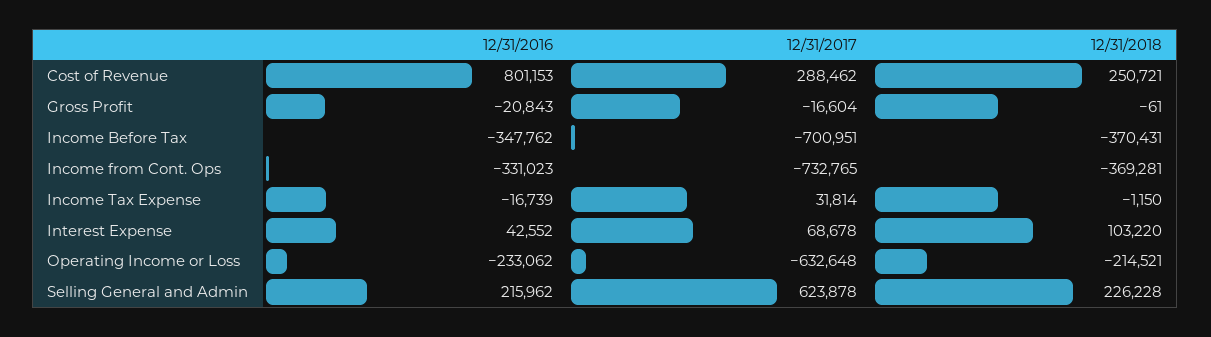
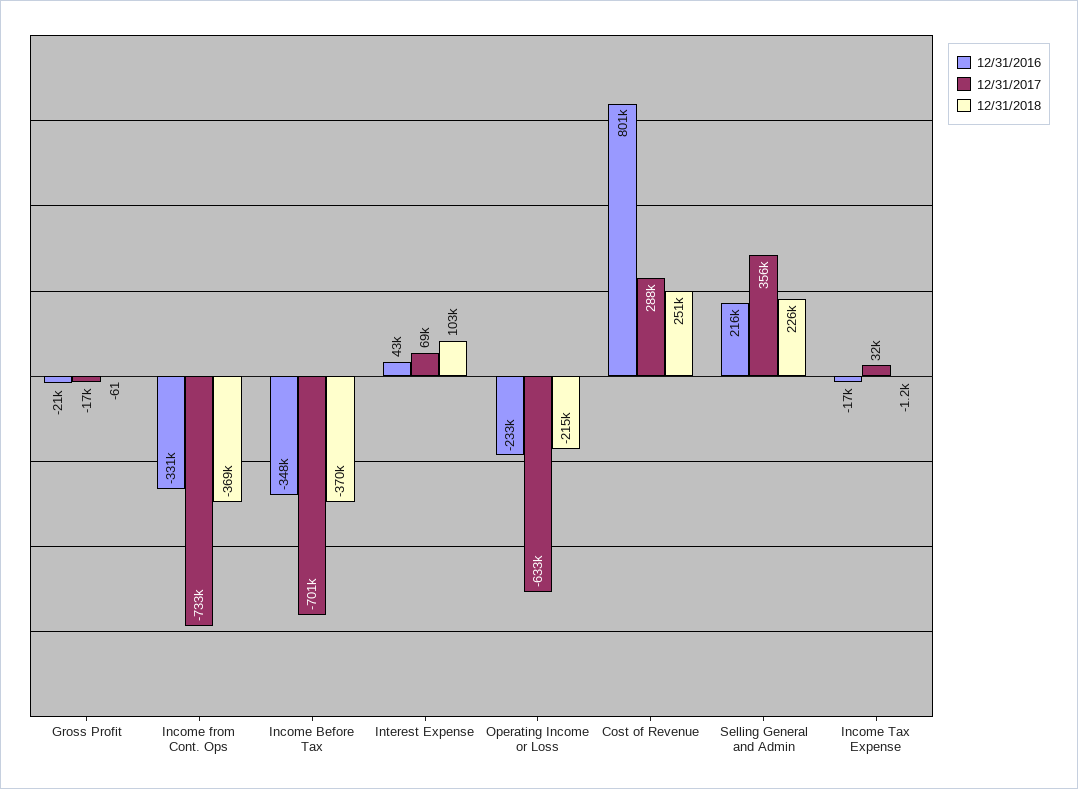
12/31/2017, Selling General and Admin: 623878 -> 356000

